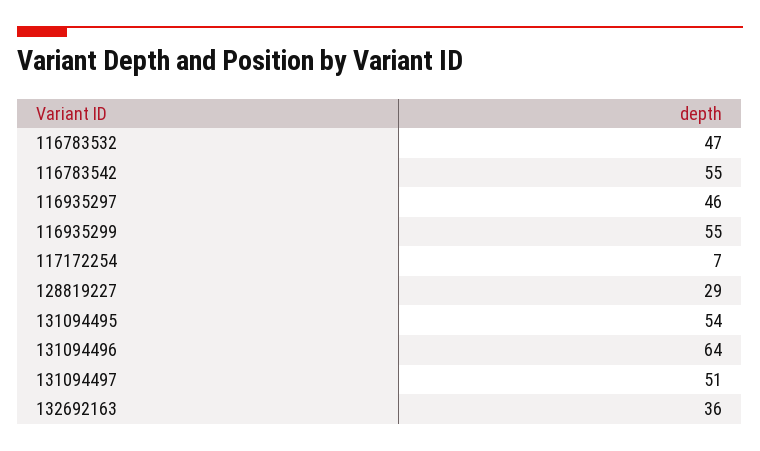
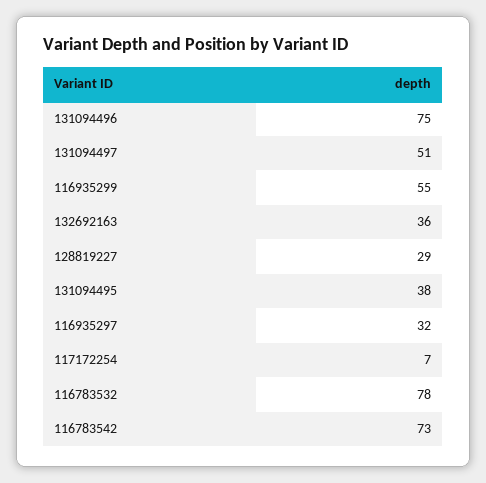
116783532: 47 -> 78
116783542: 55 -> 73
116935297: 46 -> 32
131094495: 54 -> 38
131094496: 64 -> 75

